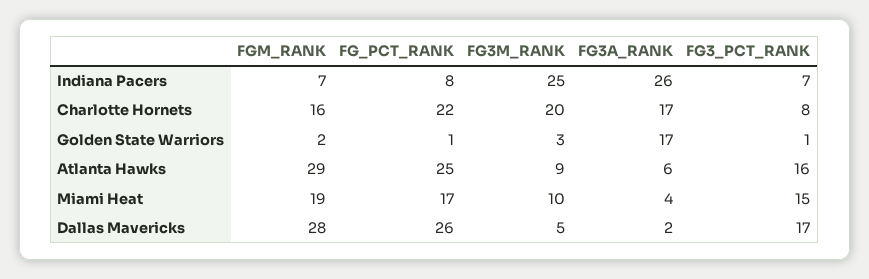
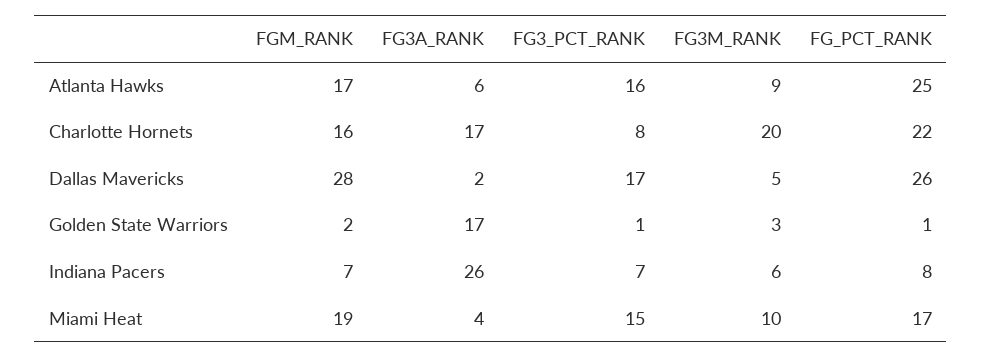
FG3M_RANK, Indiana Pacers: 25 -> 6
FGM_RANK, Atlanta Hawks: 29 -> 17

